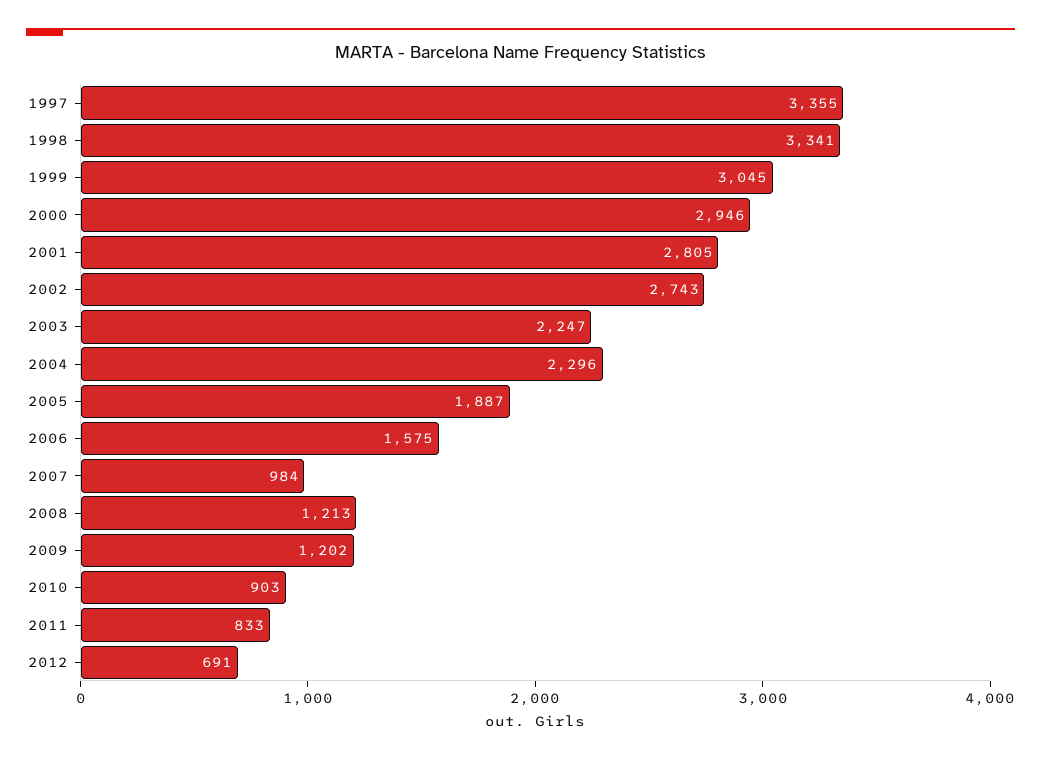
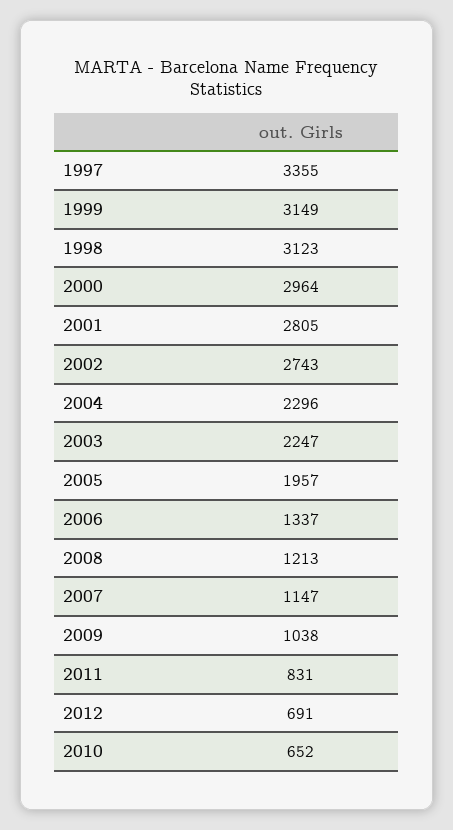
1998: 3341 -> 3123
1999: 3045 -> 3149
2000: 2946 -> 2964
2005: 1887 -> 1957
2006: 1575 -> 1337
2007: 984 -> 1147
2009: 1202 -> 1038
2010: 903 -> 652
2011: 833 -> 831

